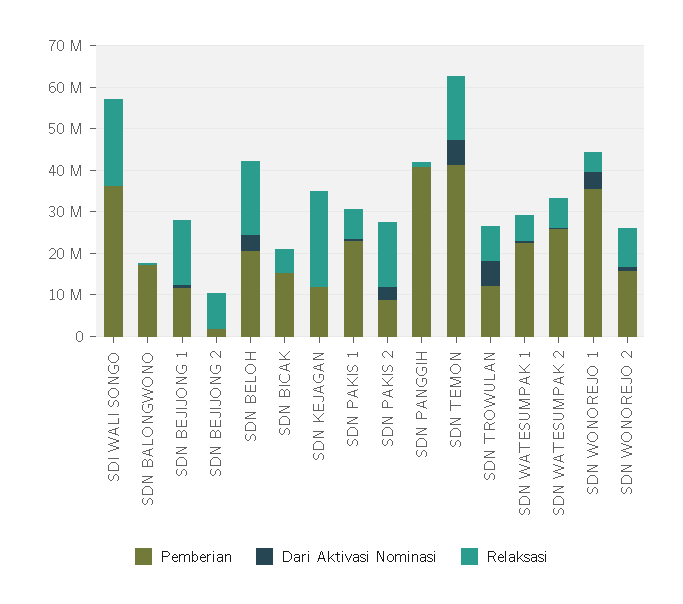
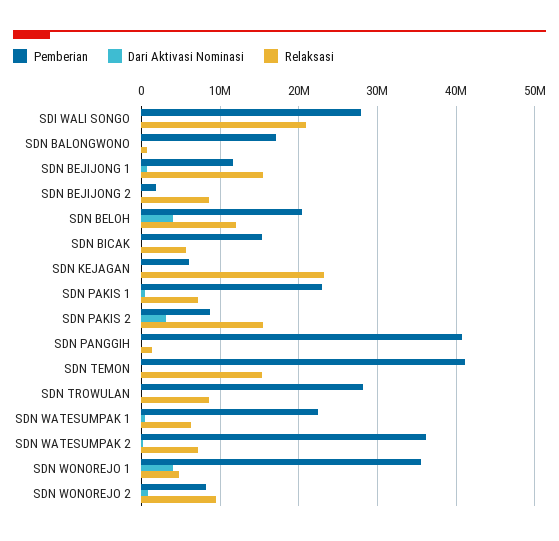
Pemberian, SDI WALI SONGO: 36000000 -> 28000000
Relaksasi, SDN BELOH: 18000000 -> 12000000
Pemberian, SDN KEJAGAN: 12000000 -> 6000000
Dari Aktivasi Nominasi, SDN TEMON: 6000000 -> 0
Pemberian, SDN TROWULAN: 12000000 -> 28000000
Dari Aktivasi Nominasi, SDN TROWULAN: 6000000 -> 0
Pemberian, SDN WATESUMPAK 2: 26000000 -> 36000000
Pemberian, SDN WONOREJO 2: 16000000 -> 8000000

